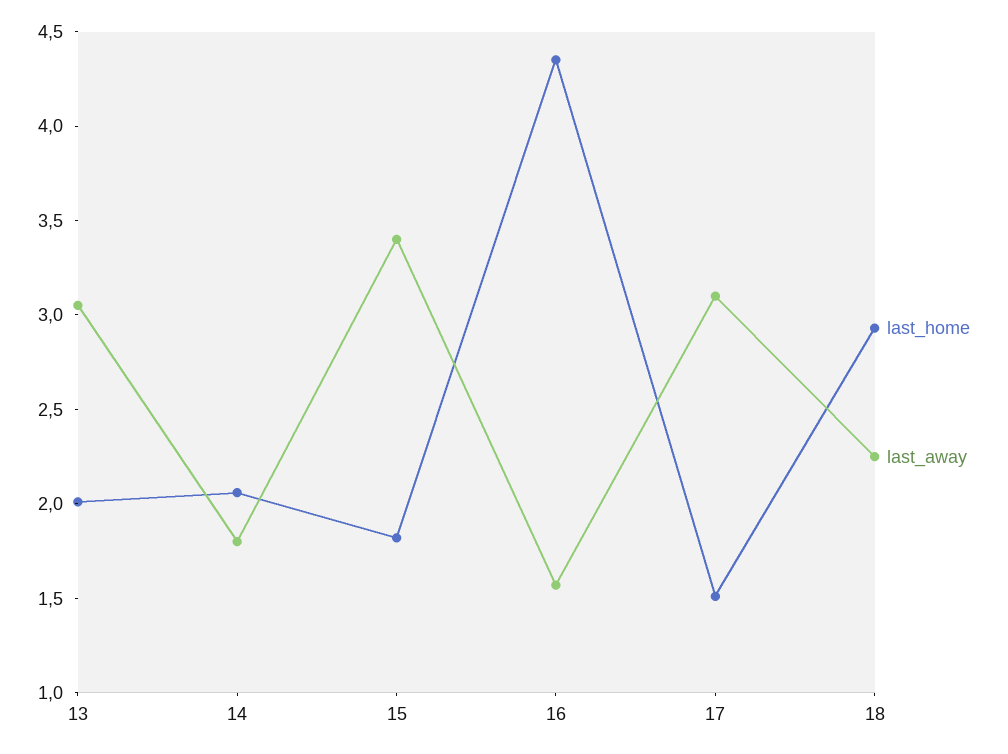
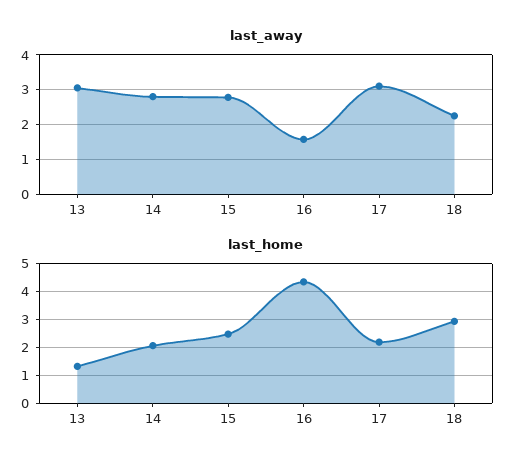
last_home, 13: 2 -> 1.25
last_away, 14: 1.8 -> 2.8
last_home, 15: 1.8 -> 2.5
last_away, 15: 3.4 -> 2.8
last_home, 17: 1.5 -> 2.25

